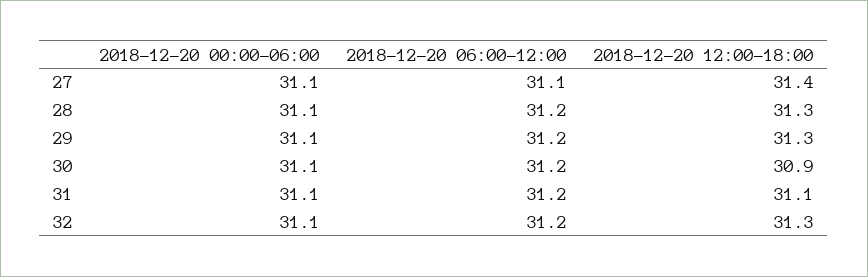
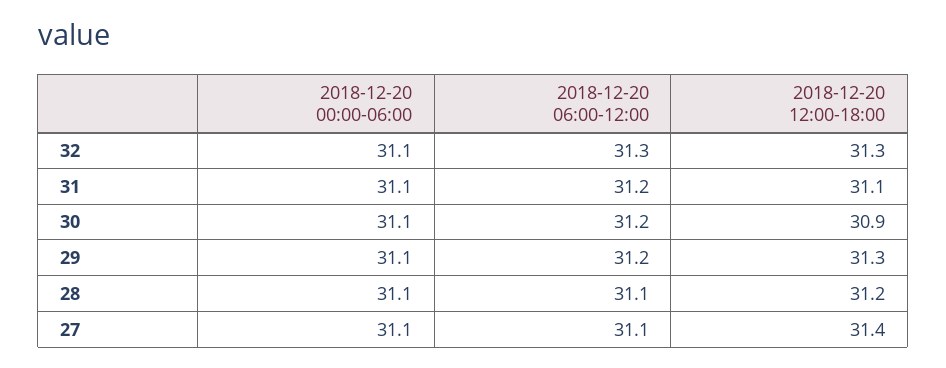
2018-12-20 06:00-12:00, 28: 31.2 -> 31.1
2018-12-20 12:00-18:00, 28: 31.3 -> 31.2
2018-12-20 06:00-12:00, 32: 31.2 -> 31.3

